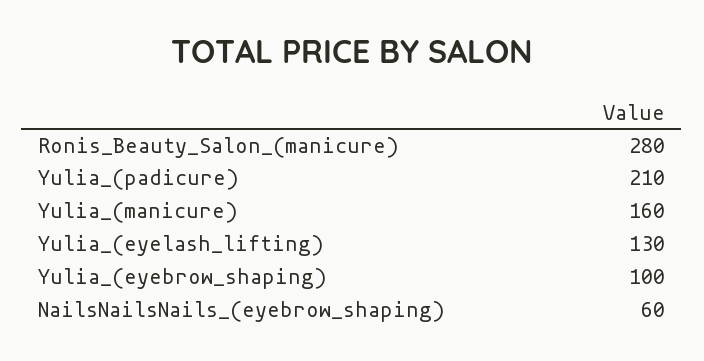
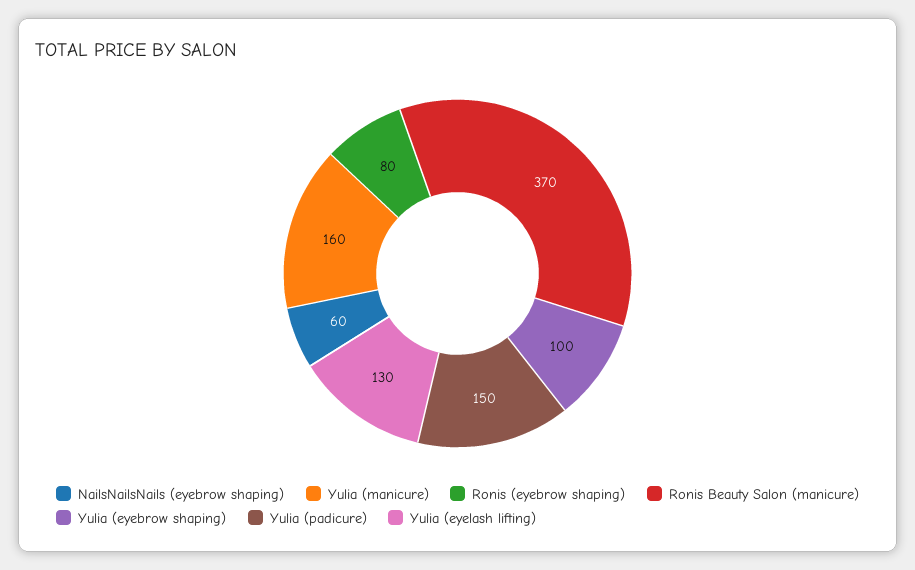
Ronis_Beauty_Salon_(manicure): 280 -> 370
Yulia_(padicure): 210 -> 150
Ronis (eyebrow shaping): none -> 80

